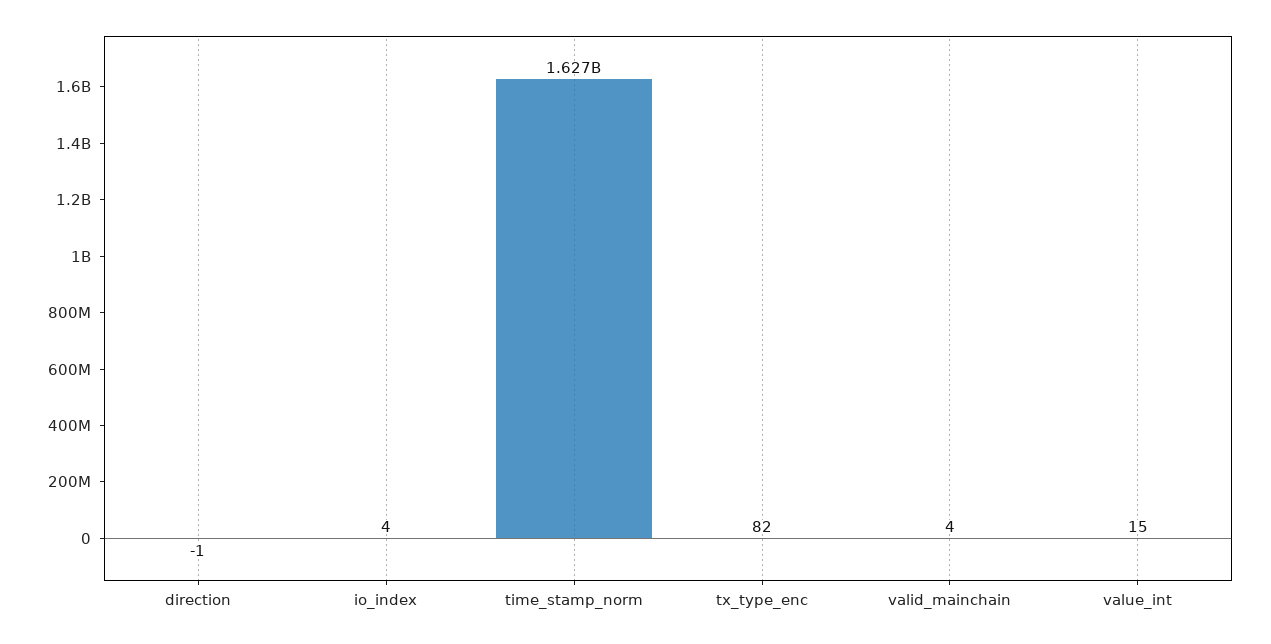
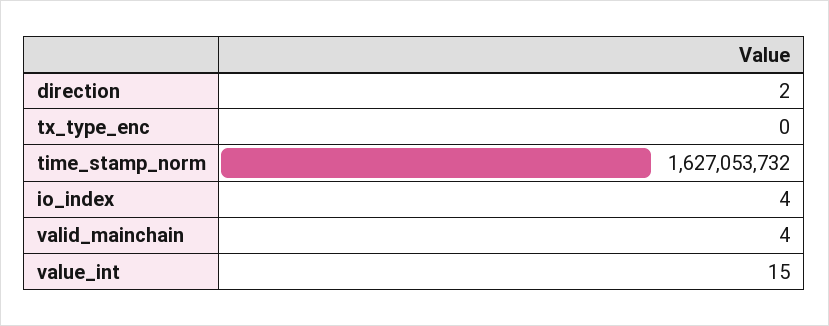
direction: -1 -> 2
tx_type_enc: 82 -> 0

